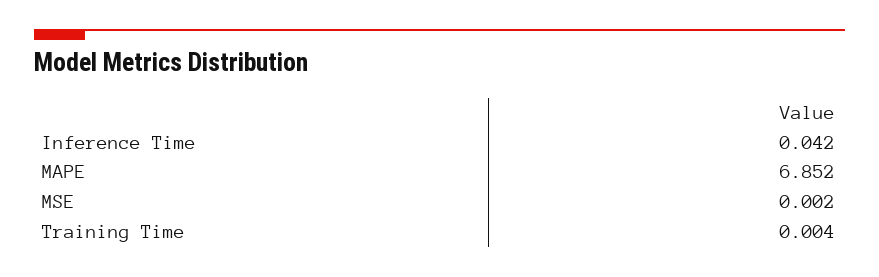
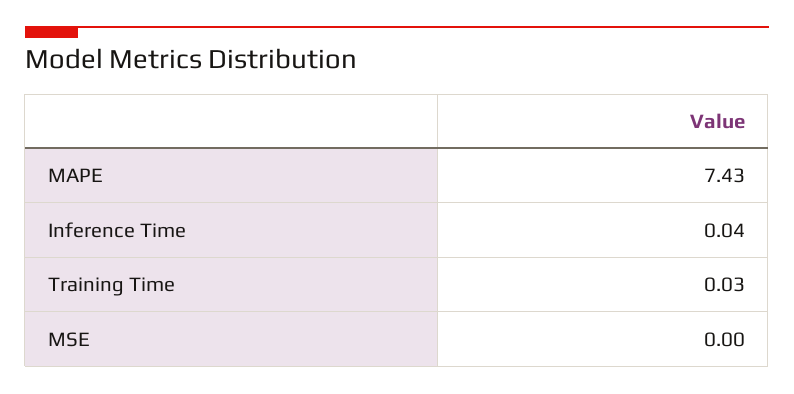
MAPE: 6.852 -> 7.43
Training Time: 0.004 -> 0.03

